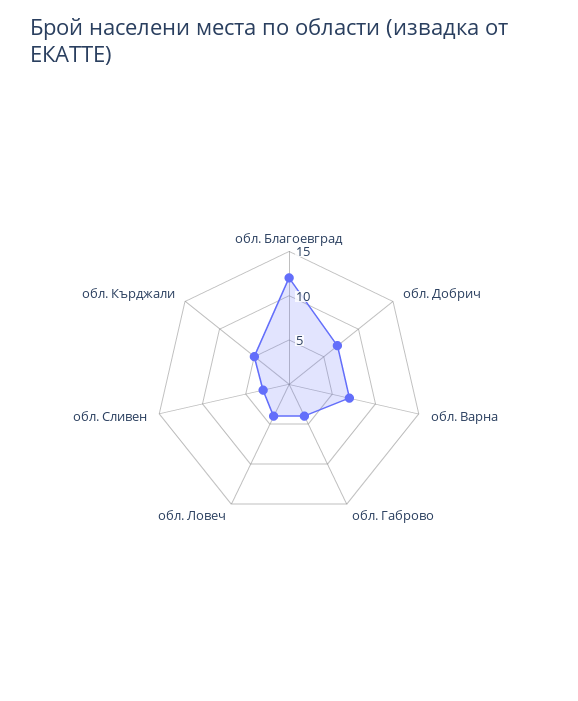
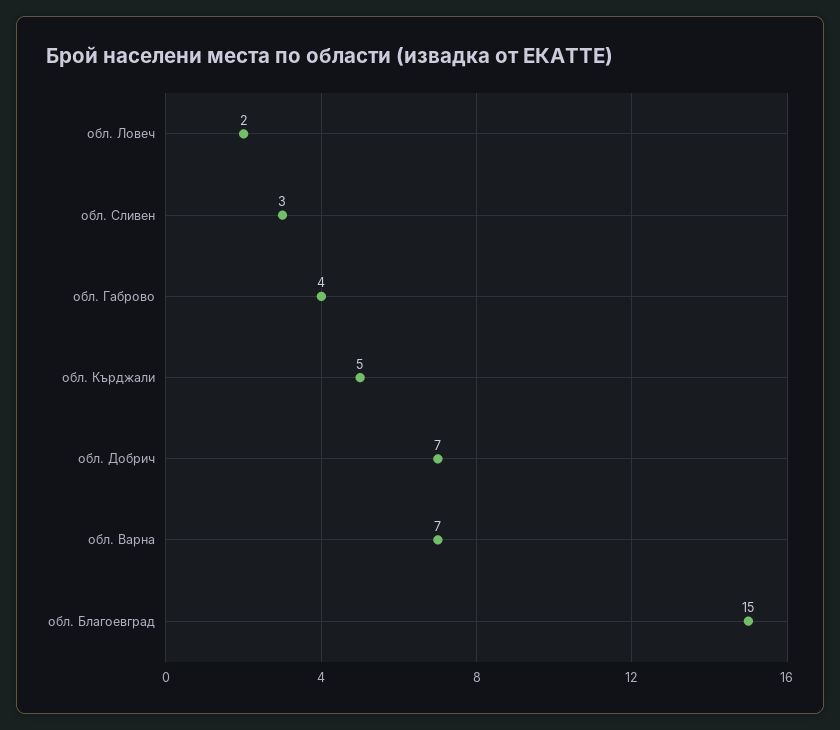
обл. Благоевград: 12 -> 15
обл. Ловеч: 4 -> 2

